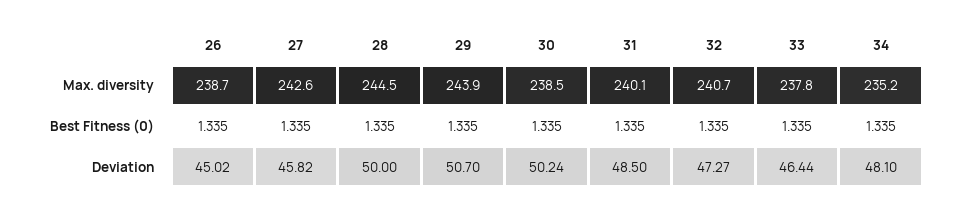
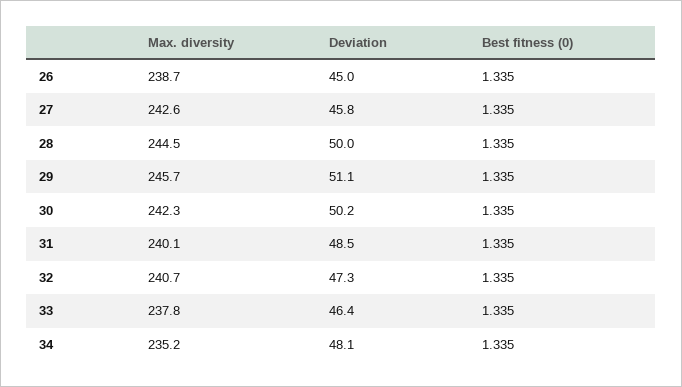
29, Max. diversity: 243.9 -> 245.7
30, Max. diversity: 238.5 -> 242.3
29, Deviation: 50.7 -> 51.1

